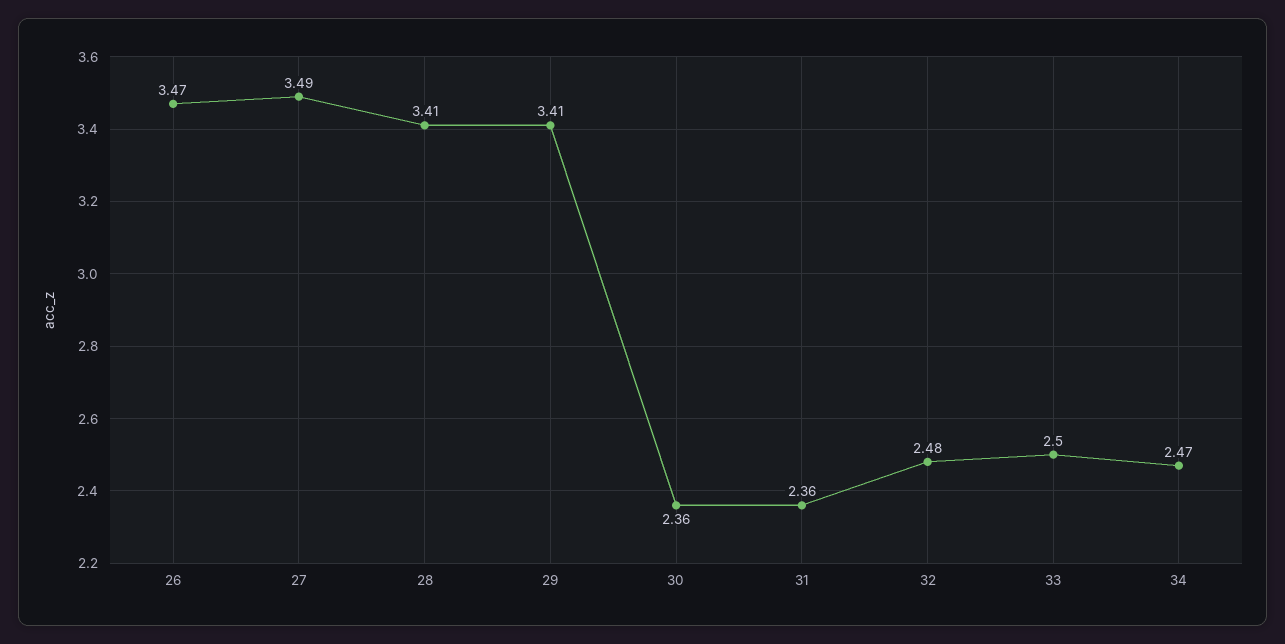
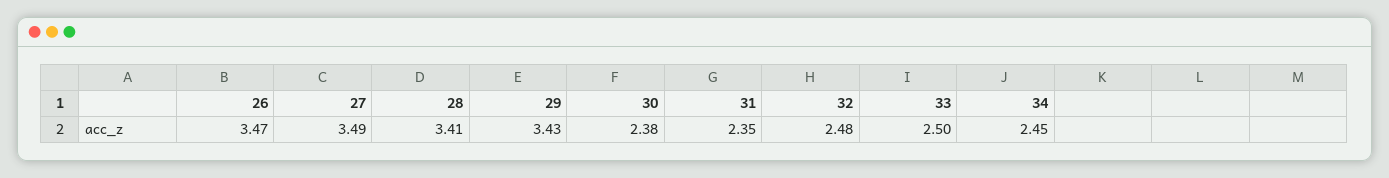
29: 3.41 -> 3.43
30: 2.36 -> 2.38
31: 2.36 -> 2.35
34: 2.47 -> 2.45

